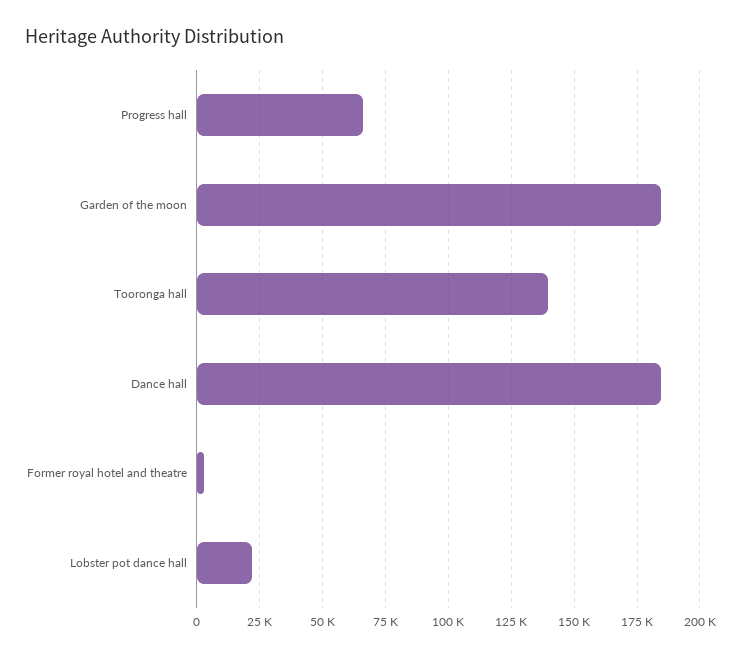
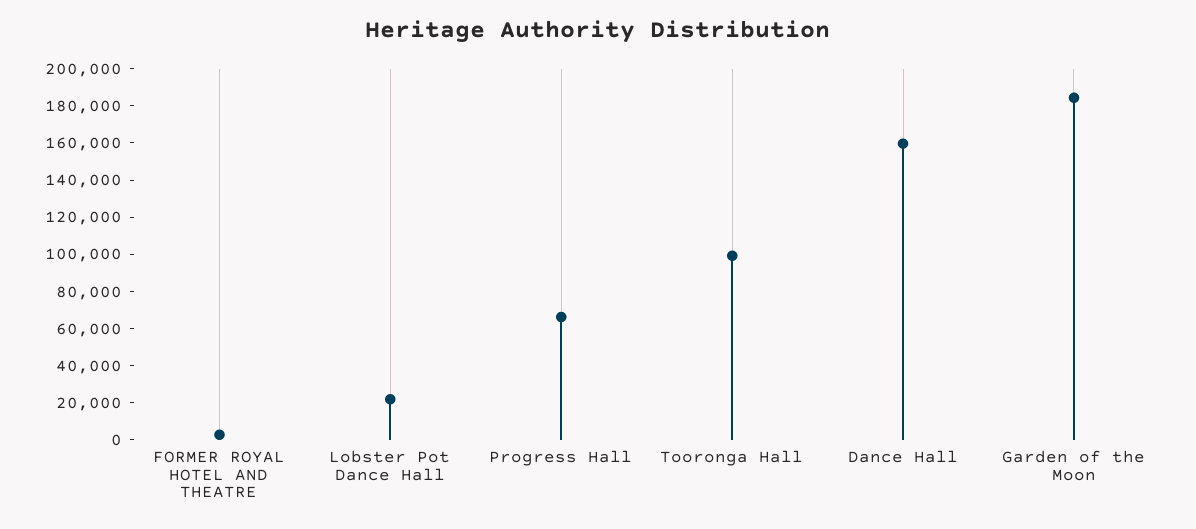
Tooronga hall: 140000 -> 100000
Dance hall: 185000 -> 160000

